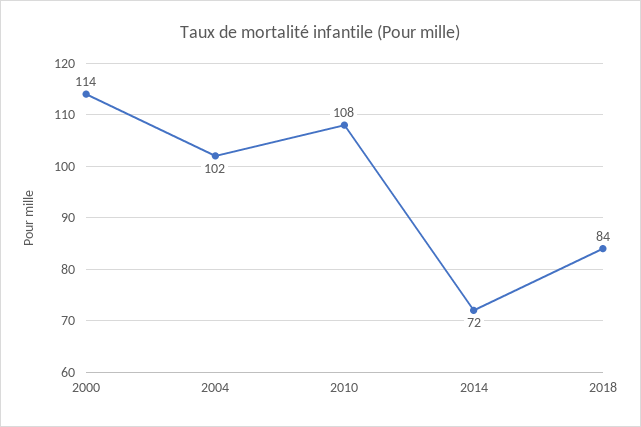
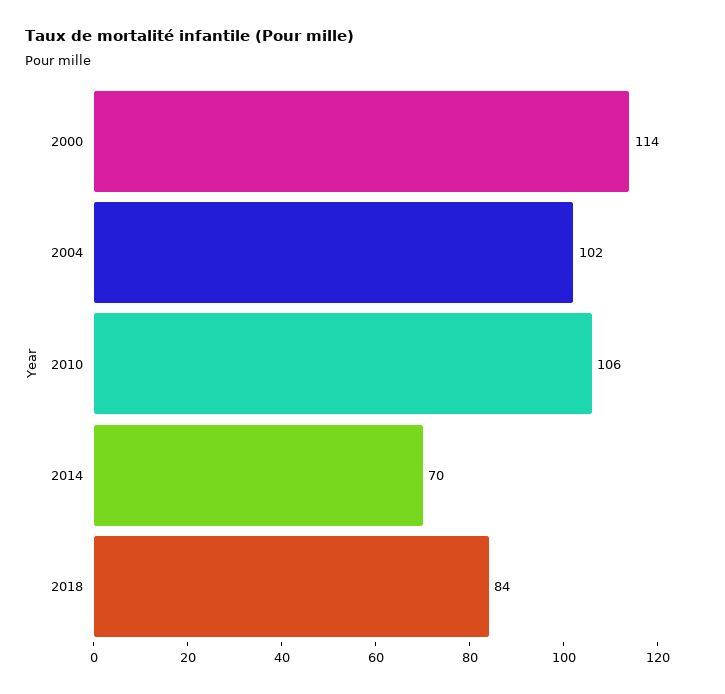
2010: 108 -> 106
2014: 72 -> 70

